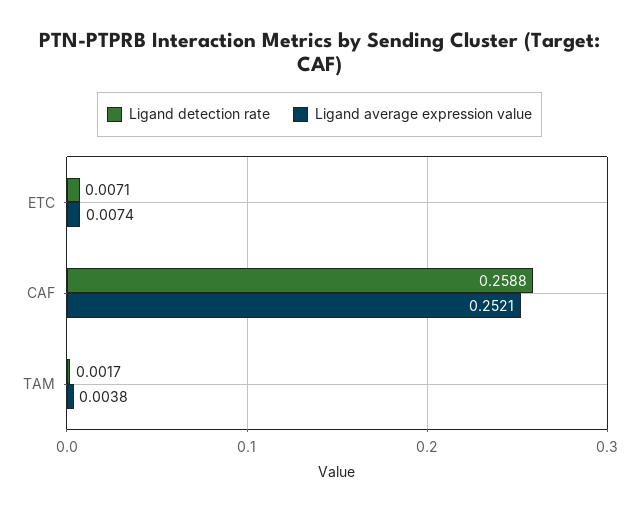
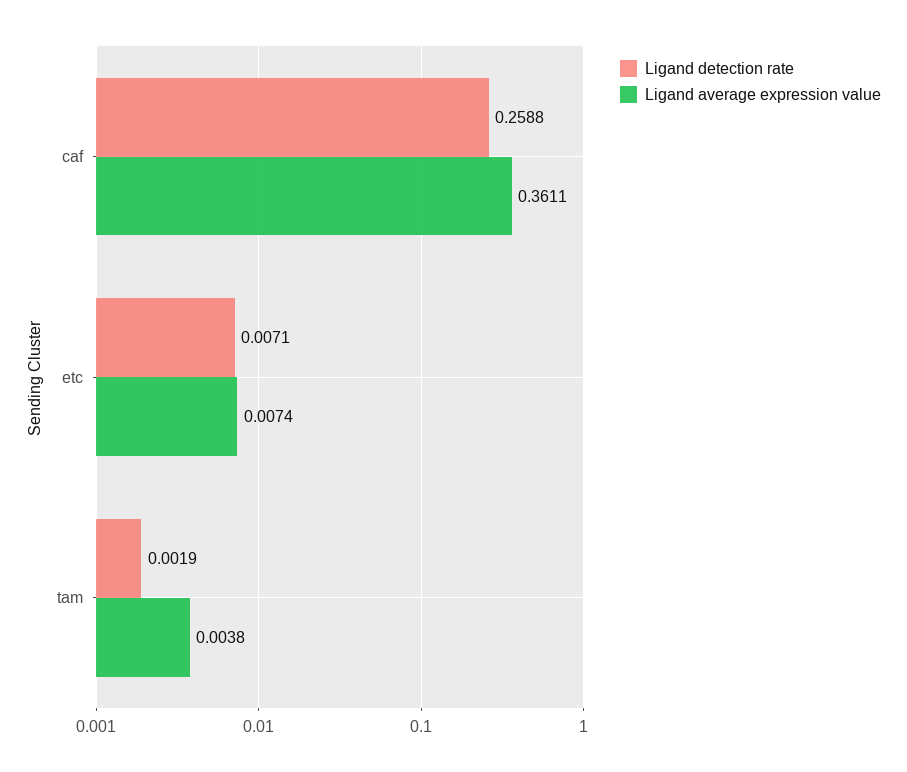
Ligand average expression value, CAF: 0.2521 -> 0.3611
Ligand detection rate, TAM: 0.0017 -> 0.0019

